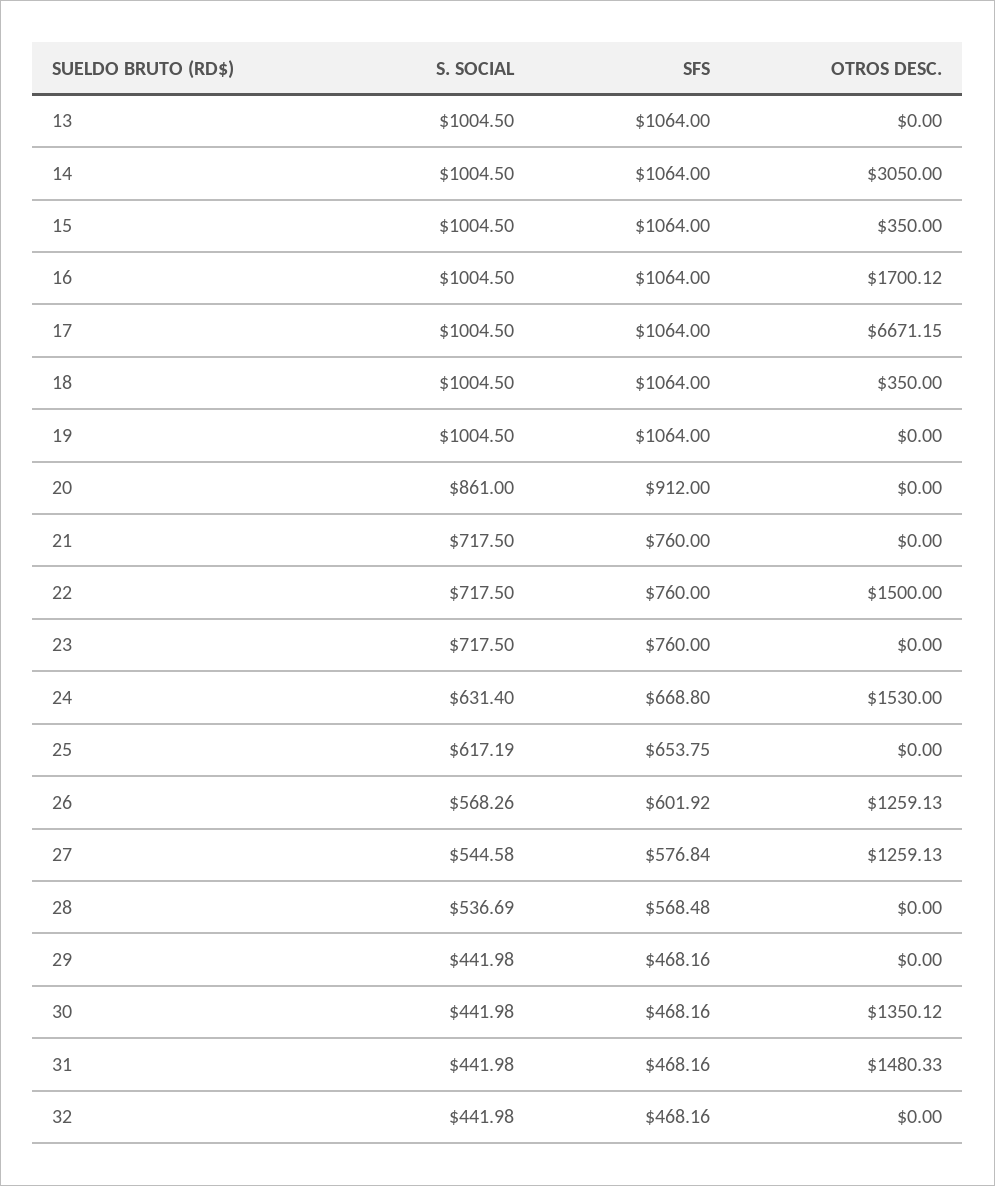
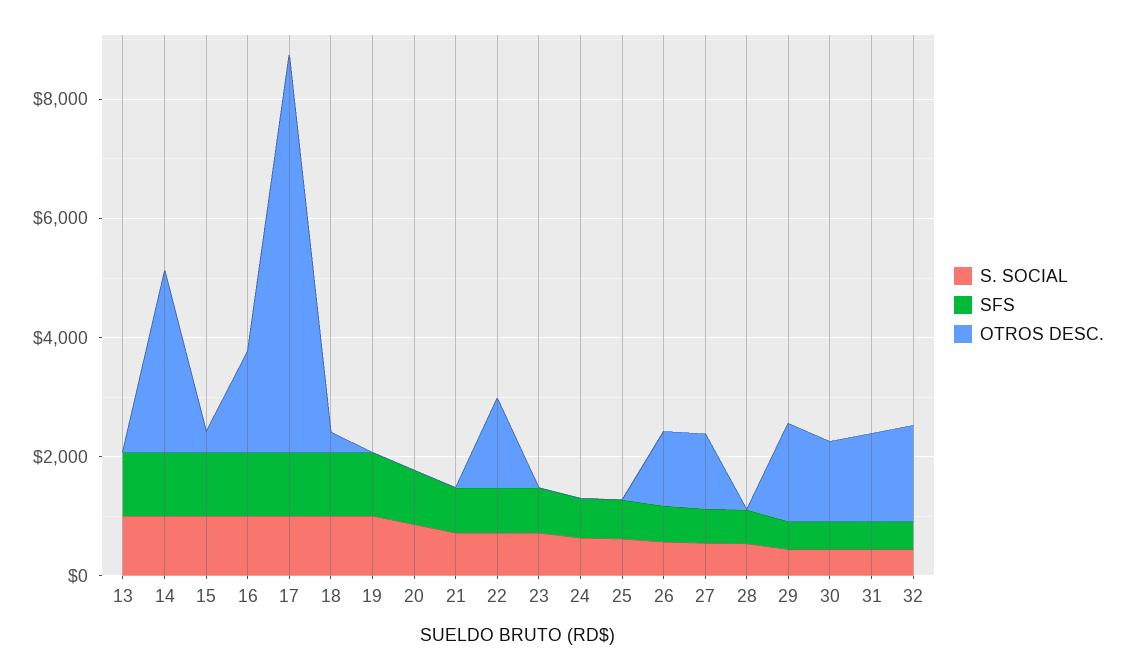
OTROS DESC., 24: 1530 -> 0
OTROS DESC., 29: 0 -> 1500
OTROS DESC., 32: 0 -> 1500

